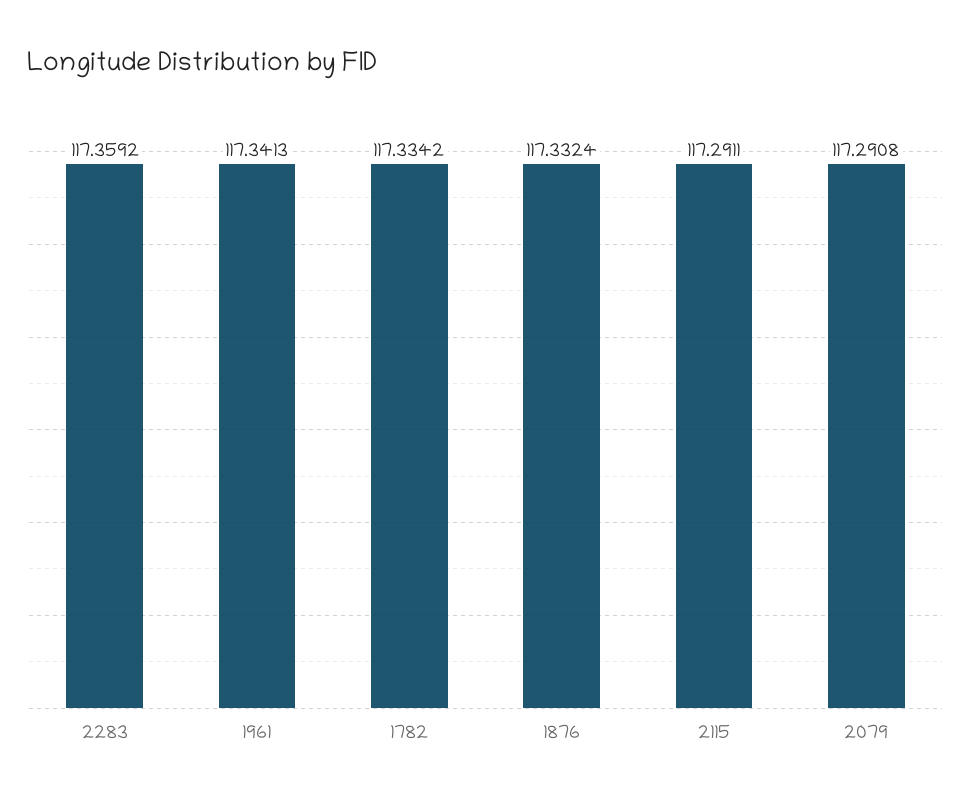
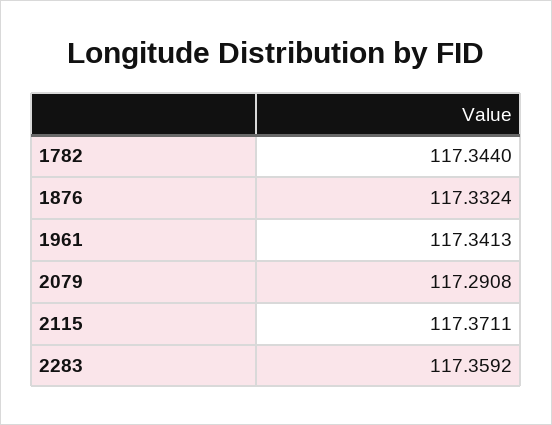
1782: 117.3342 -> 117.344
2115: 117.2911 -> 117.3711

